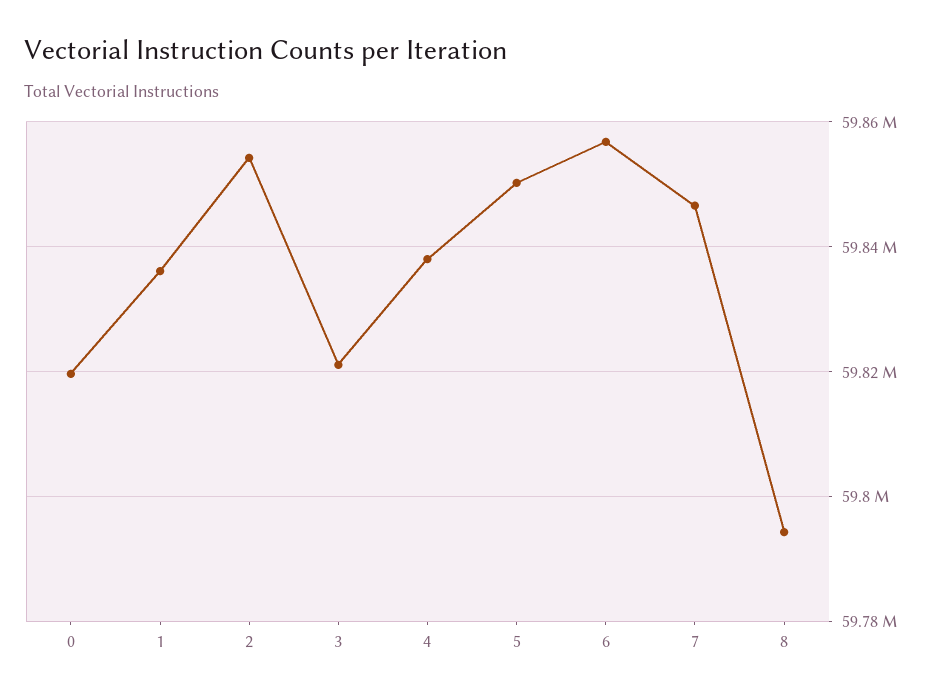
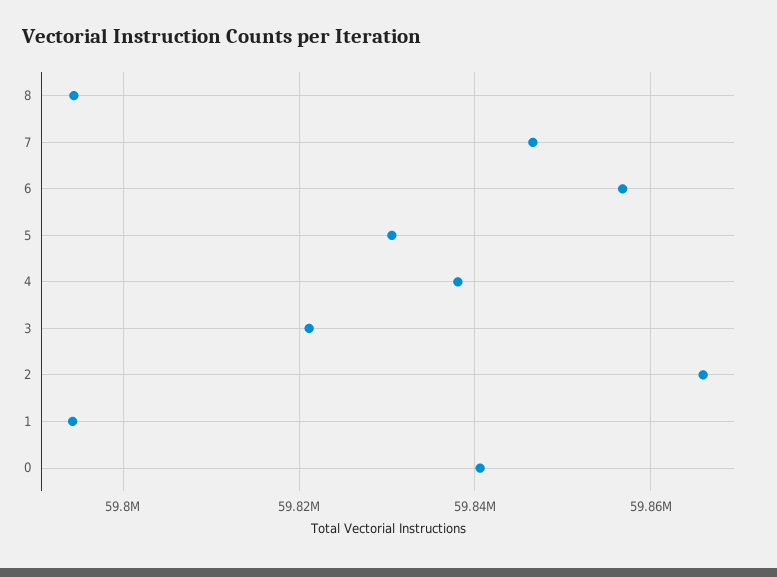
0: 59820000 -> 59840000
1: 59836000 -> 59794000
2: 59854000 -> 59866000
5: 59850000 -> 59830000

